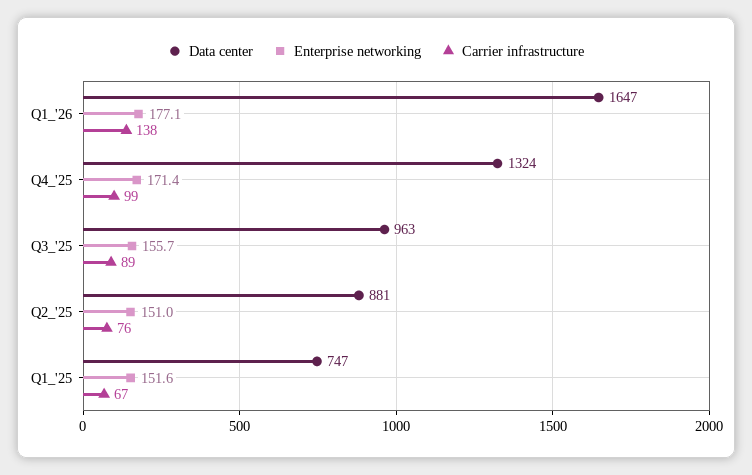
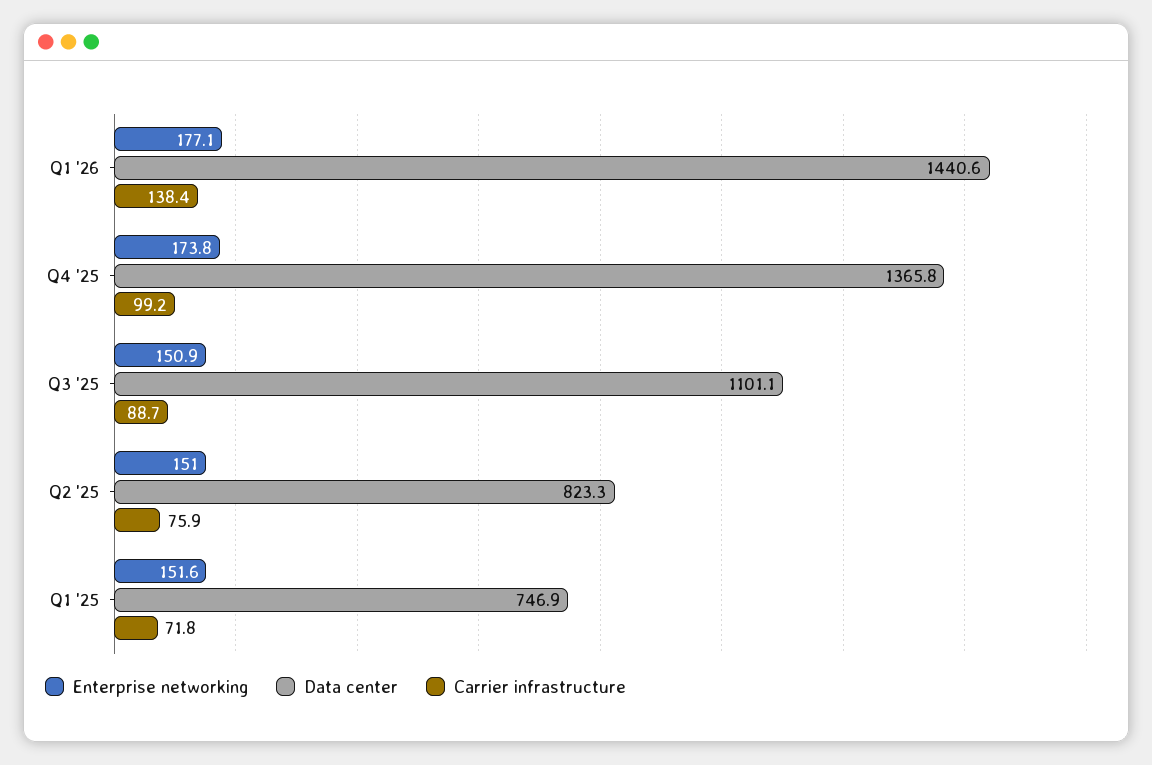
Data center, Q1_'26: 1647 -> 1440.6
Data center, Q4_'25: 1324 -> 1365.8
Enterprise networking, Q4_'25: 171.4 -> 173.8
Data center, Q3_'25: 963 -> 1101.1
Enterprise networking, Q3_'25: 155.7 -> 150.9
Data center, Q2_'25: 881 -> 823.3
Carrier infrastructure, Q1_'25: 67 -> 71.8

